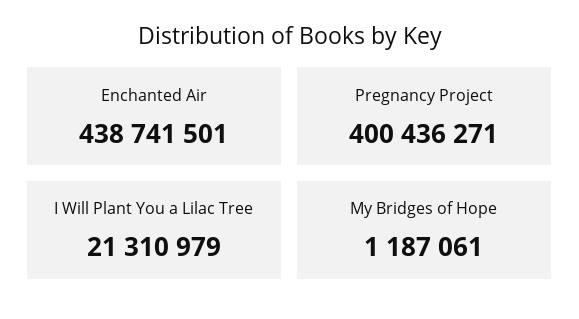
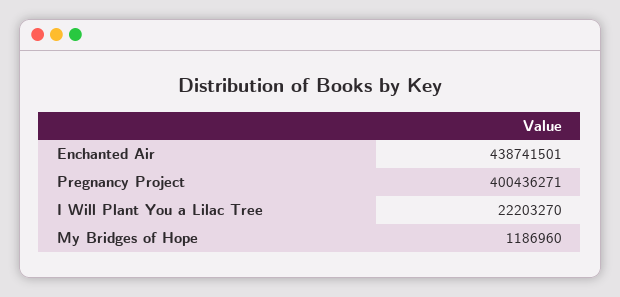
I Will Plant You a Lilac Tree: 21310979 -> 22203270
My Bridges of Hope: 1187061 -> 1186960

